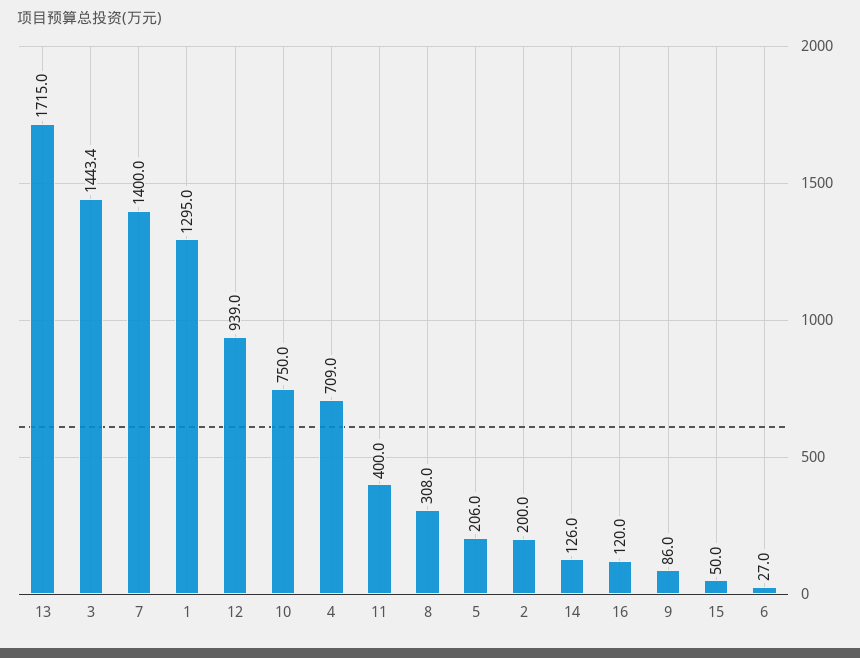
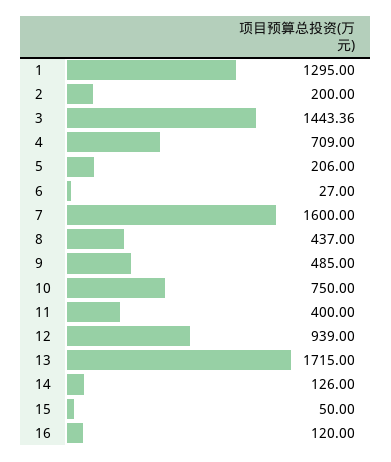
7: 1400 -> 1600
8: 308 -> 437
9: 86 -> 485

